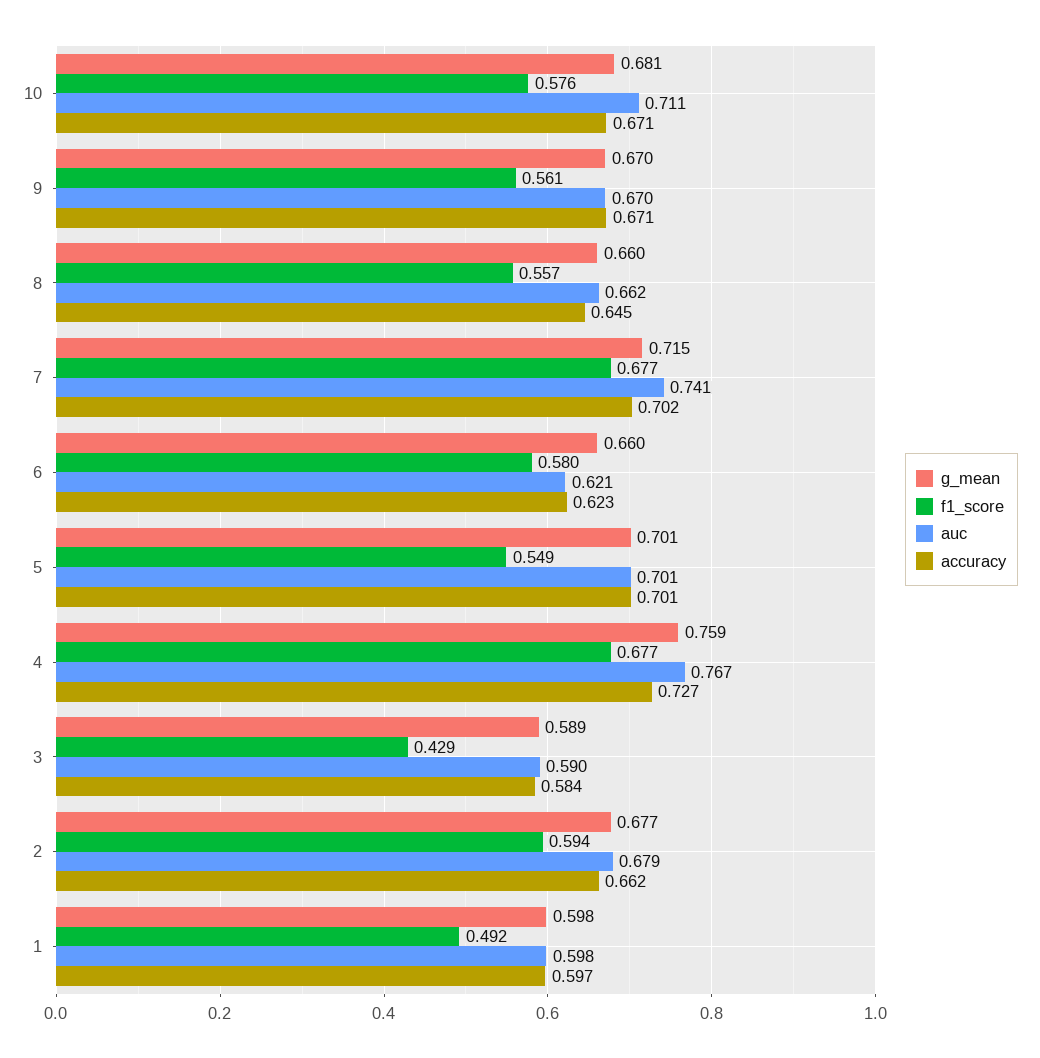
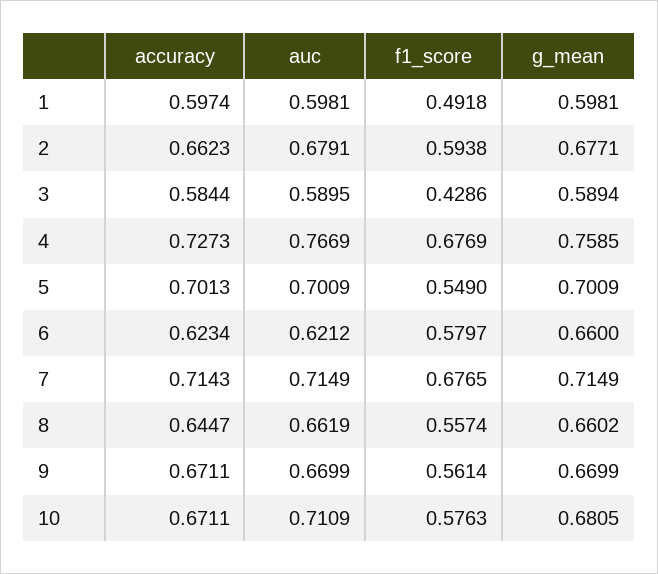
auc, 7: 0.741 -> 0.7149
accuracy, 7: 0.702 -> 0.7143

